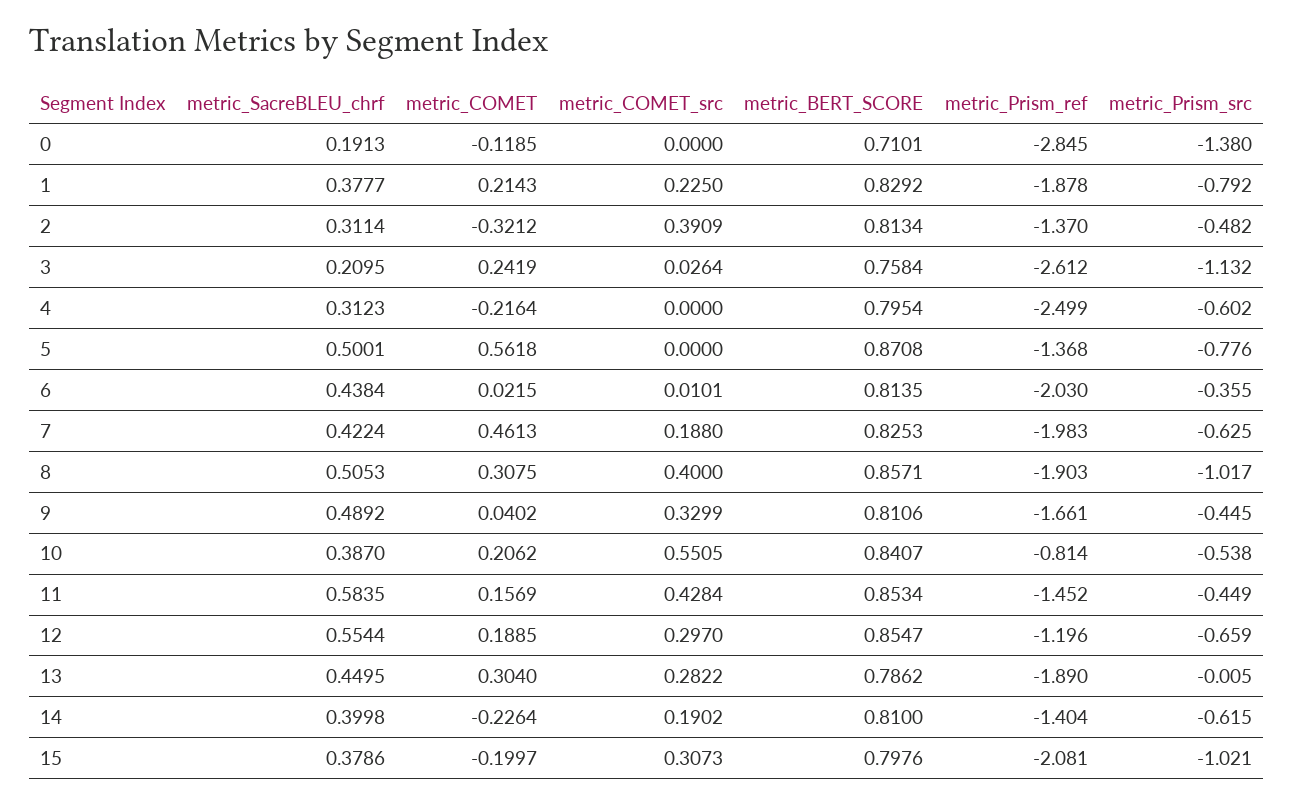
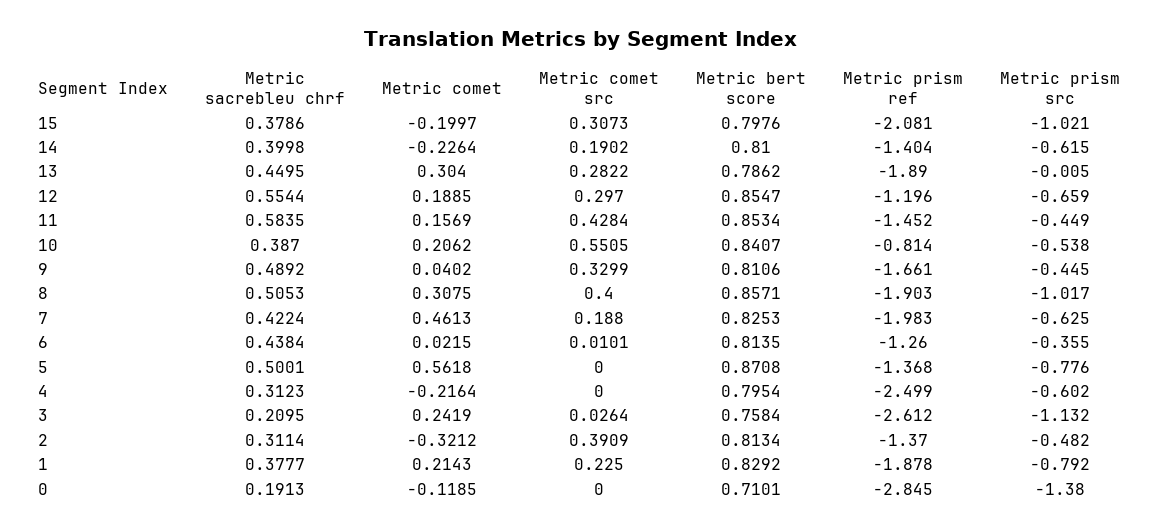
metric_Prism_ref, 6: -2.03 -> -1.26

